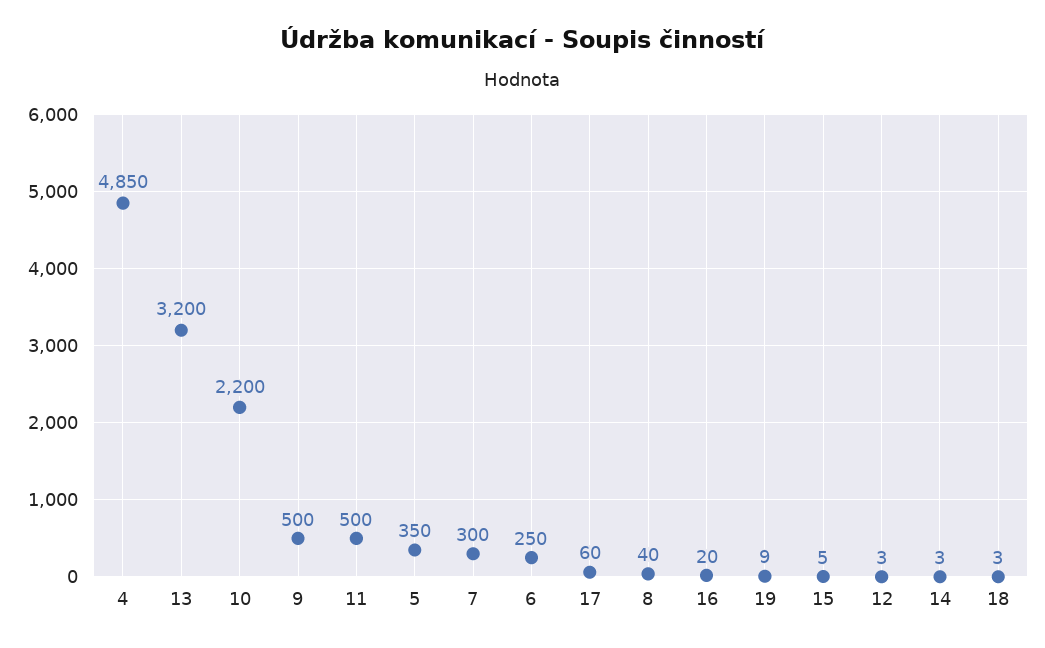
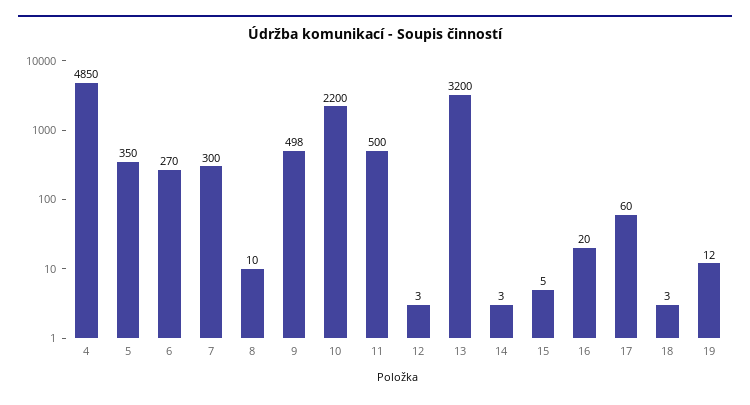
9: 500 -> 498
6: 250 -> 270
8: 40 -> 10
19: 9 -> 12

